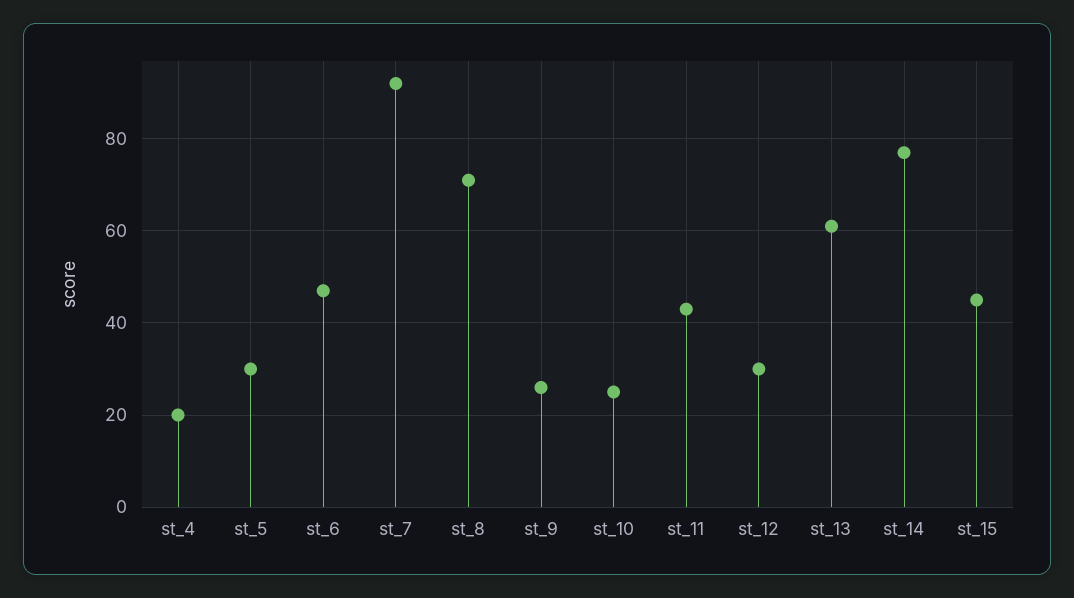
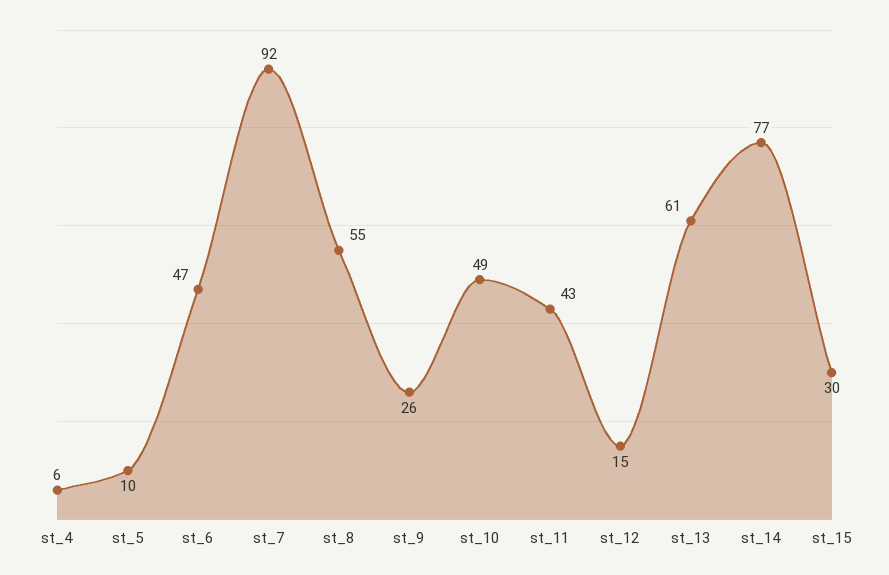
st_4: 20 -> 6
st_5: 30 -> 10
st_8: 70 -> 55
st_10: 25 -> 49
st_12: 30 -> 15
st_15: 45 -> 30

